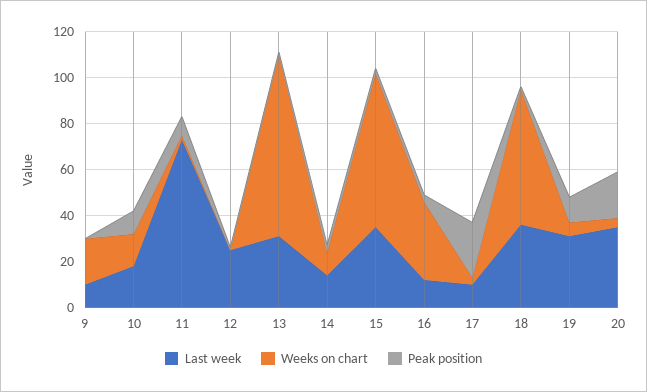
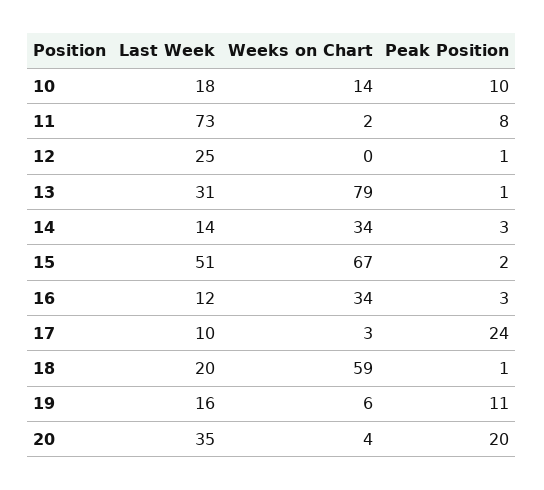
Last week, 9: 10 -> none
Weeks on chart, 9: 20 -> none
Peak position, 9: 0 -> none
Weeks on chart, 14: 10 -> 34
Last week, 15: 35 -> 51
Last week, 18: 35 -> 20
Last week, 19: 30 -> 16

